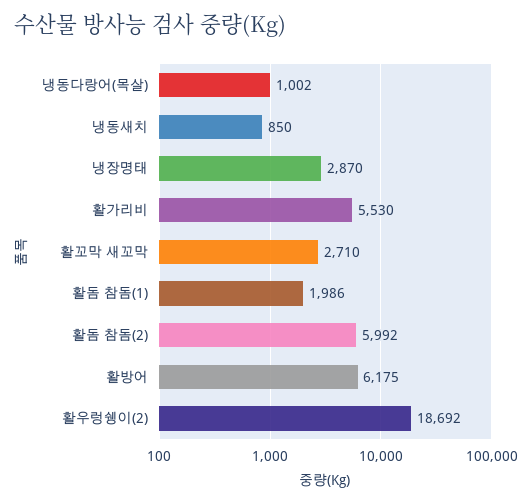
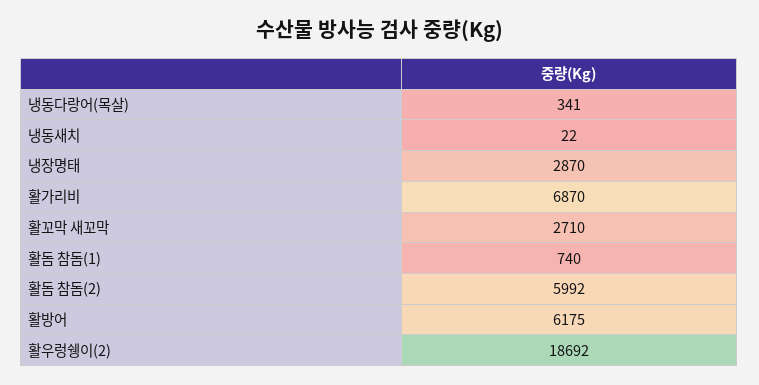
냉동다랑어(목살): 1002 -> 341
냉동새치: 850 -> 22
활가리비: 5530 -> 6870
활돔 참돔(1): 1986 -> 740

